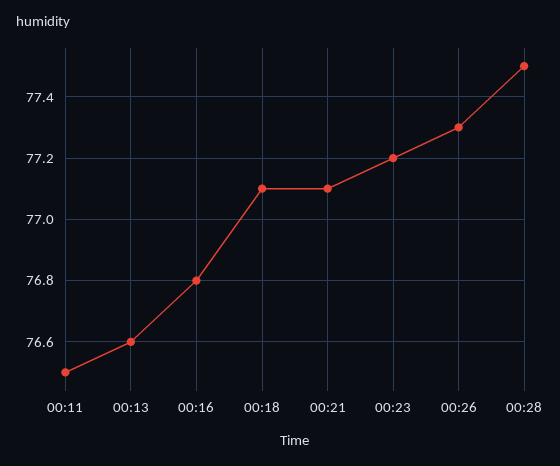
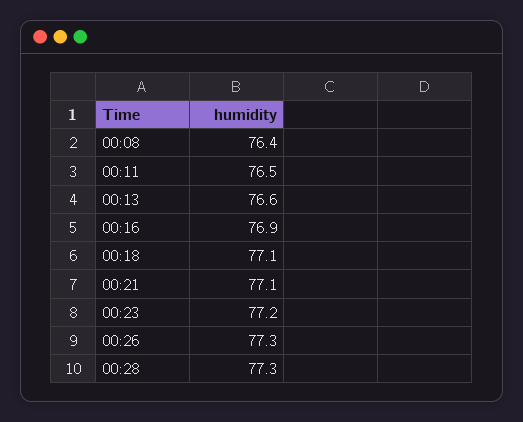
00:16: 76.8 -> 76.9
00:28: 77.5 -> 77.3
00:08: none -> 76.4

